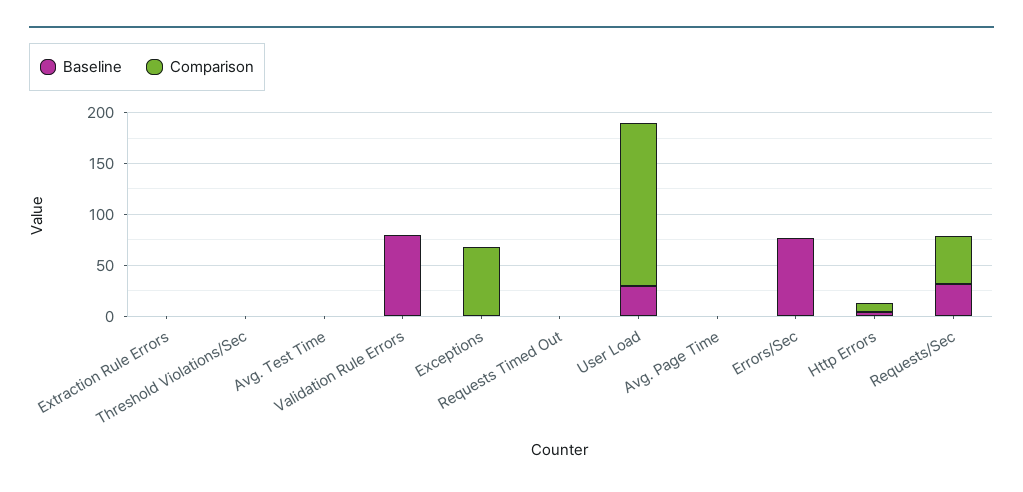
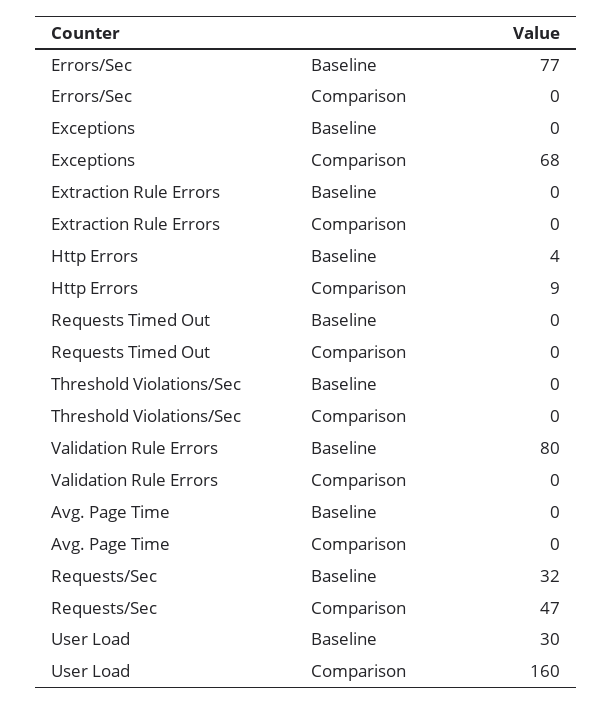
Baseline, Avg. Test Time: 0 -> none
Comparison, Avg. Test Time: 0 -> none

